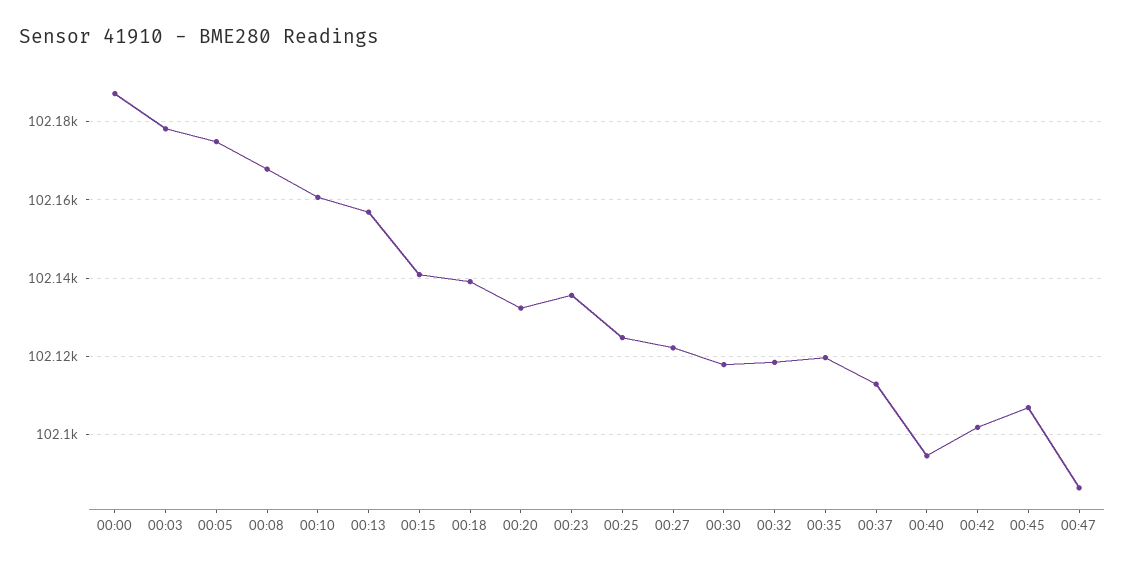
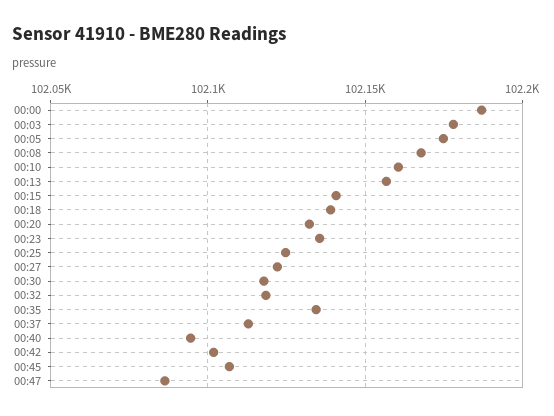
00:35: 102120 -> 102135

